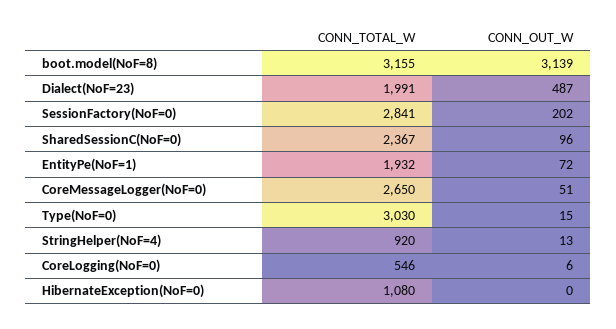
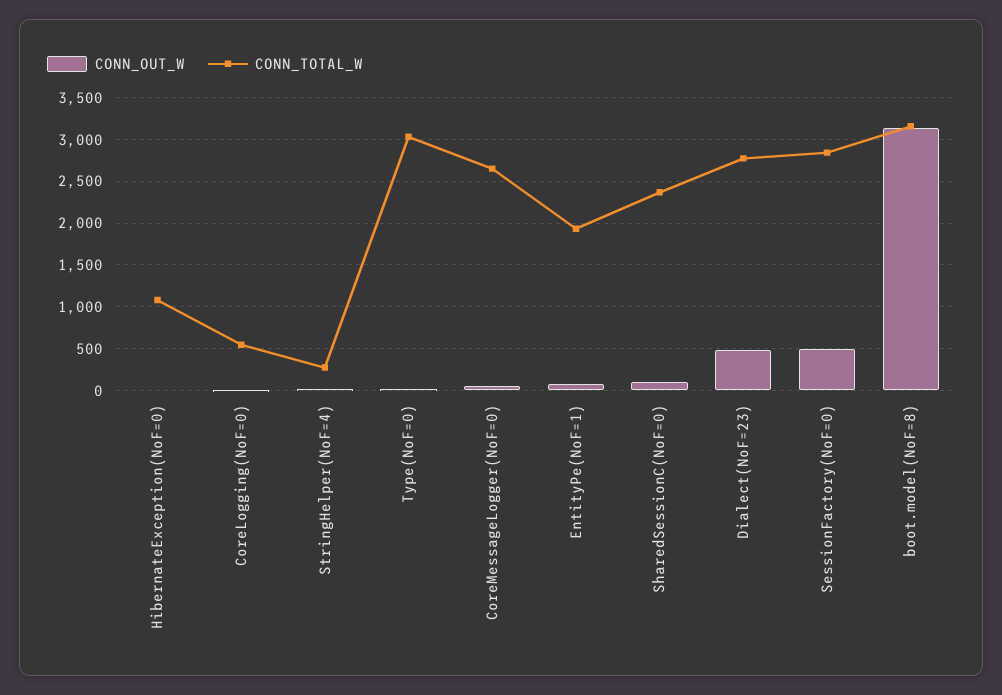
CONN_TOTAL_W, Dialect(NoF=23): 1991 -> 2800
CONN_OUT_W, SessionFactory(NoF=0): 202 -> 500
CONN_TOTAL_W, StringHelper(NoF=4): 920 -> 300

